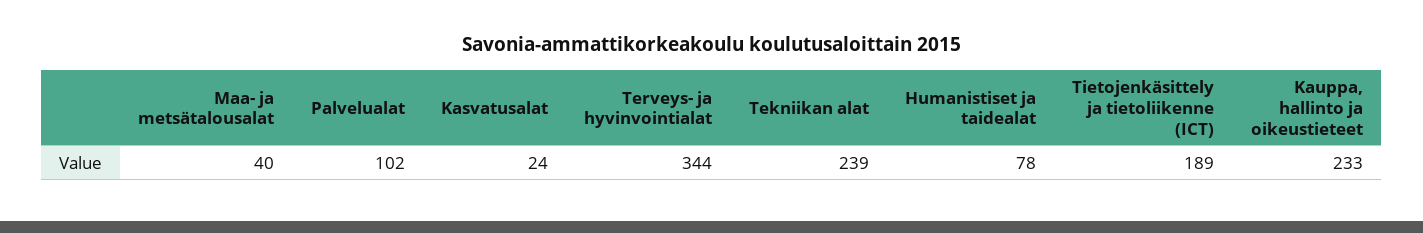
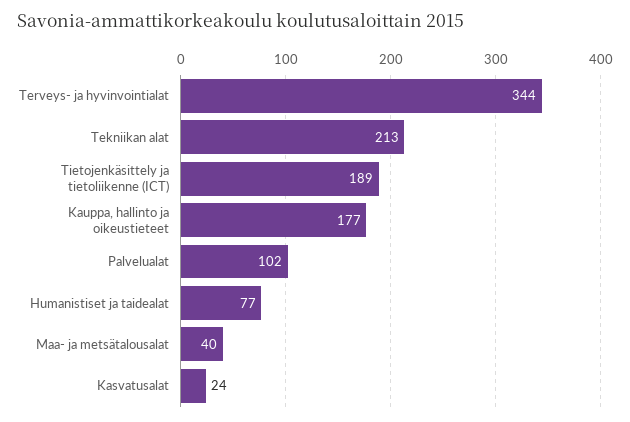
Tekniikan alat: 239 -> 213
Humanistiset ja taidealat: 78 -> 77
Kauppa, hallinto ja oikeustieteet: 233 -> 177

